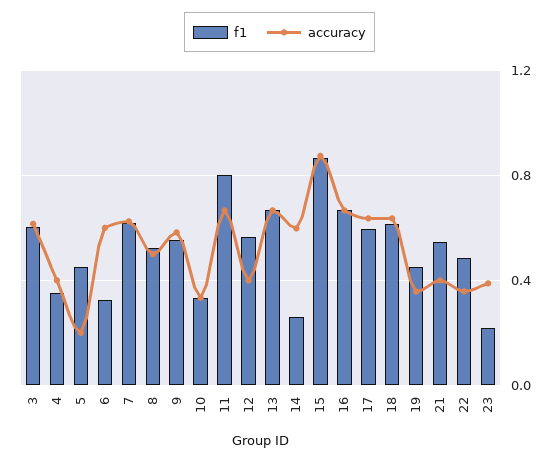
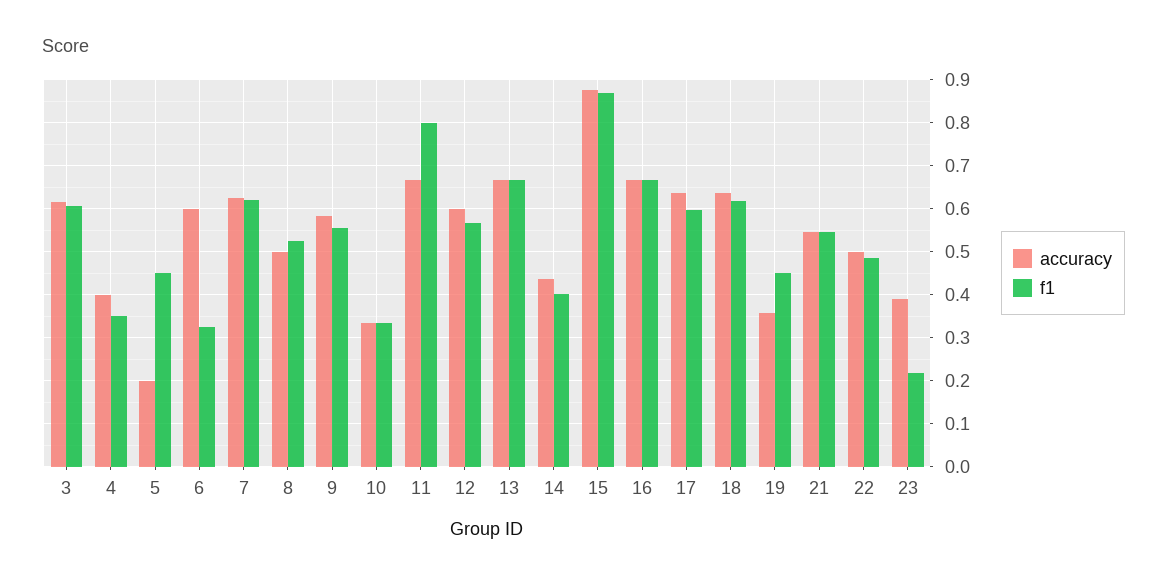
accuracy, 12: 0.4 -> 0.6
f1, 14: 0.25 -> 0.4
accuracy, 14: 0.6 -> 0.44
accuracy, 21: 0.4 -> 0.54
accuracy, 22: 0.35 -> 0.5

